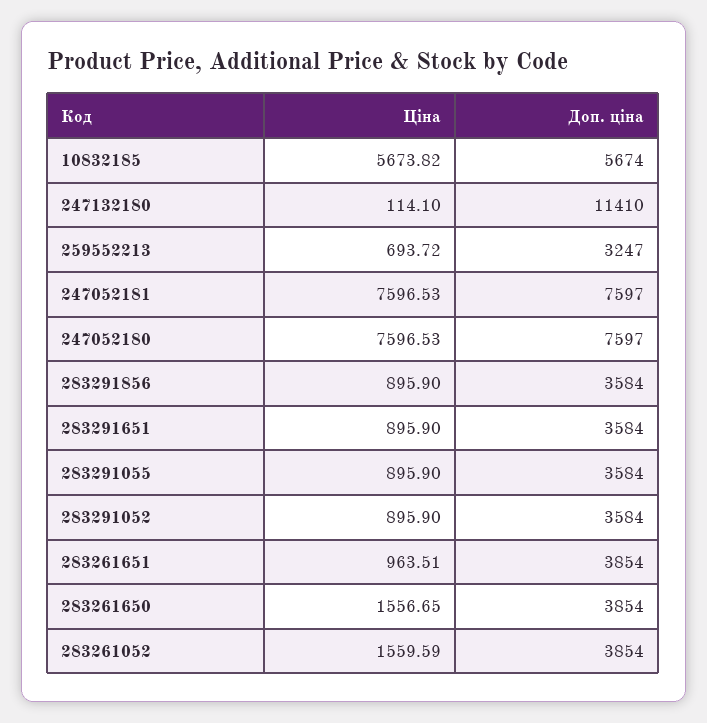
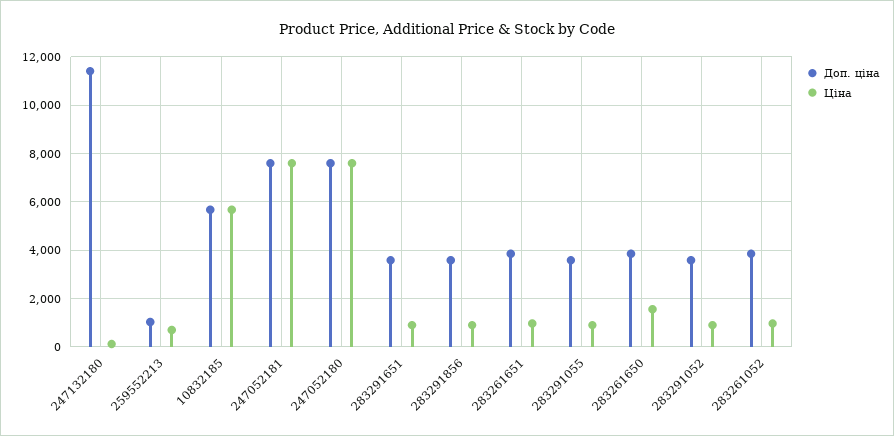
Доп. ціна, 259552213: 3247 -> 1000
Ціна, 283261052: 1559.59 -> 1000

